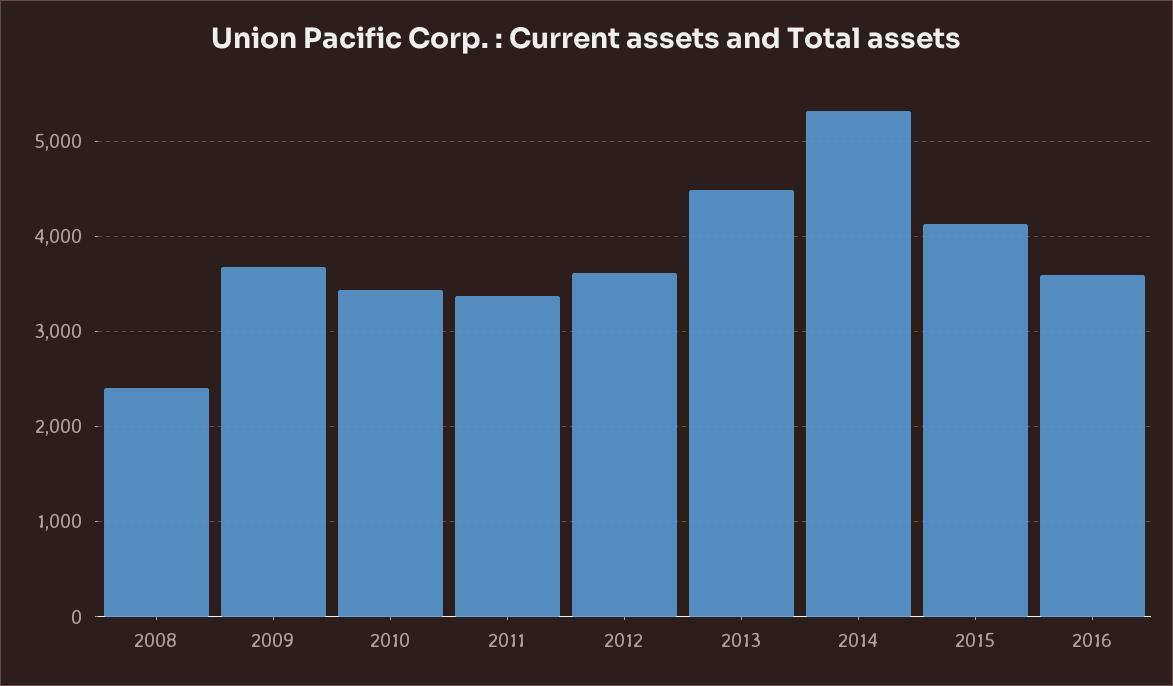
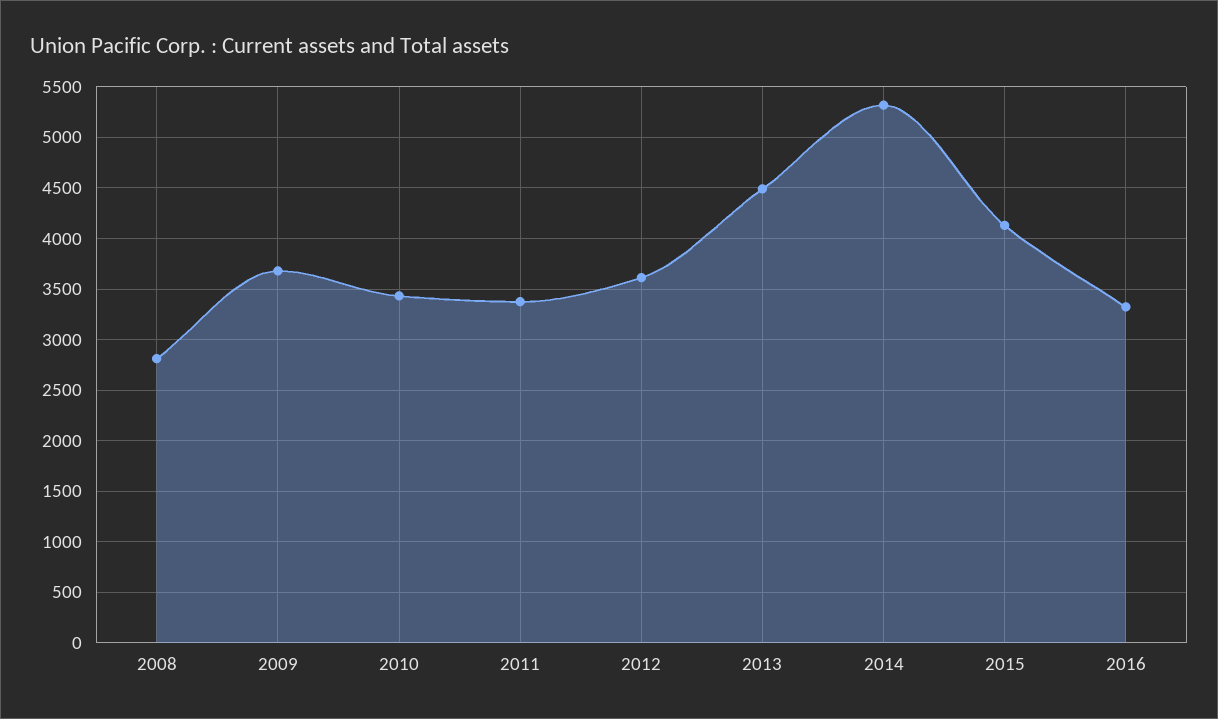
2008: 2400 -> 2800
2016: 3600 -> 3300

